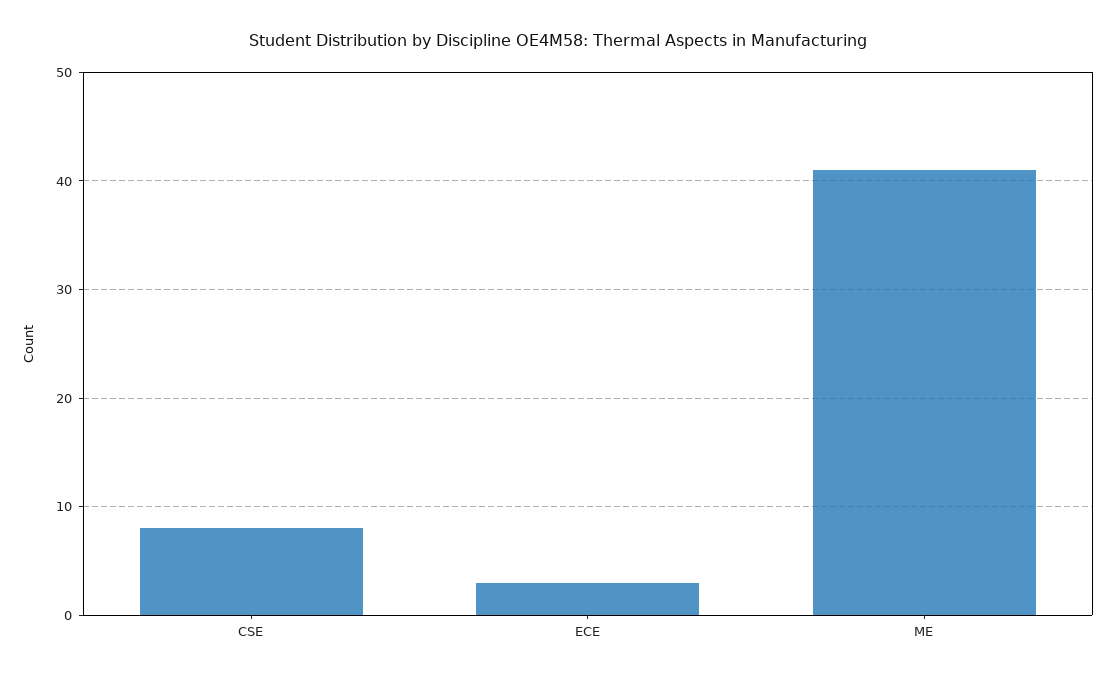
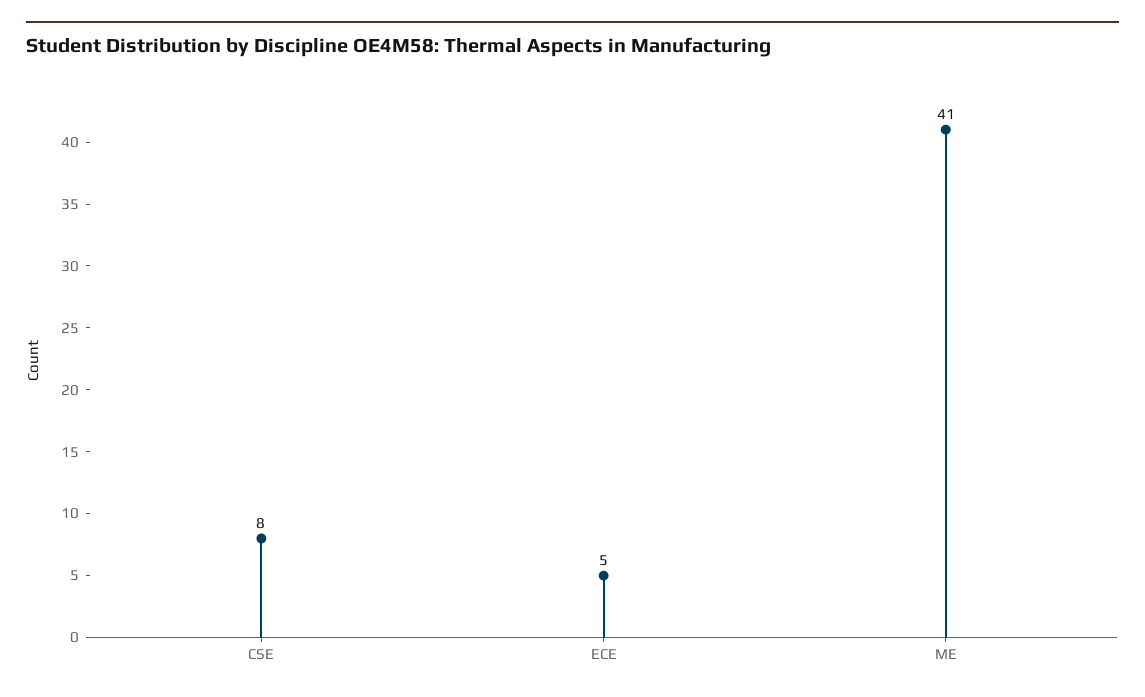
ECE: 3 -> 5

